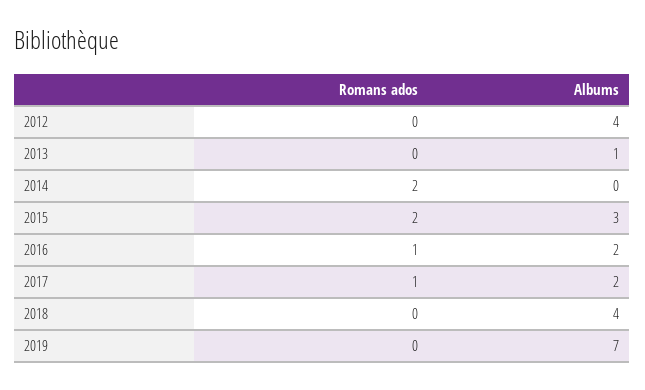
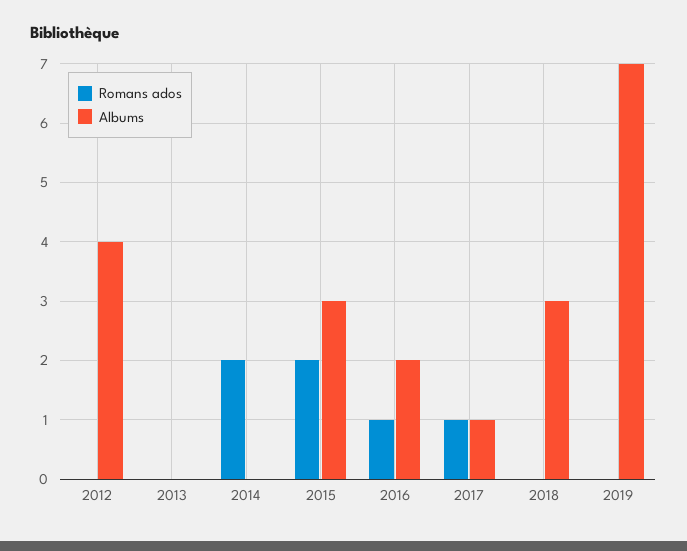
Albums, 2013: 1 -> 0
Albums, 2017: 2 -> 1
Albums, 2018: 4 -> 3

